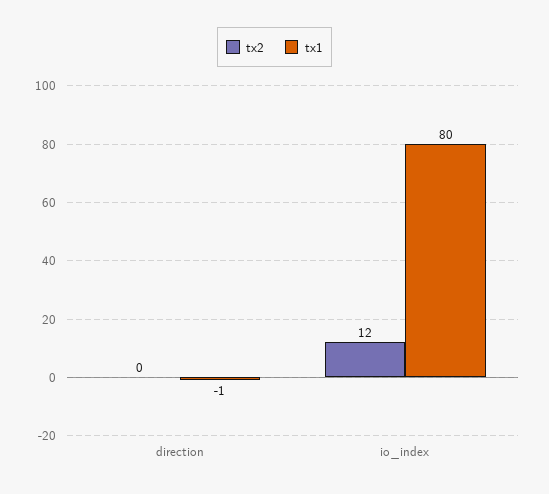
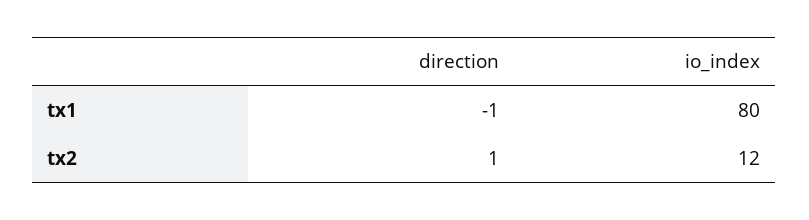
tx2, direction: 0 -> 1

